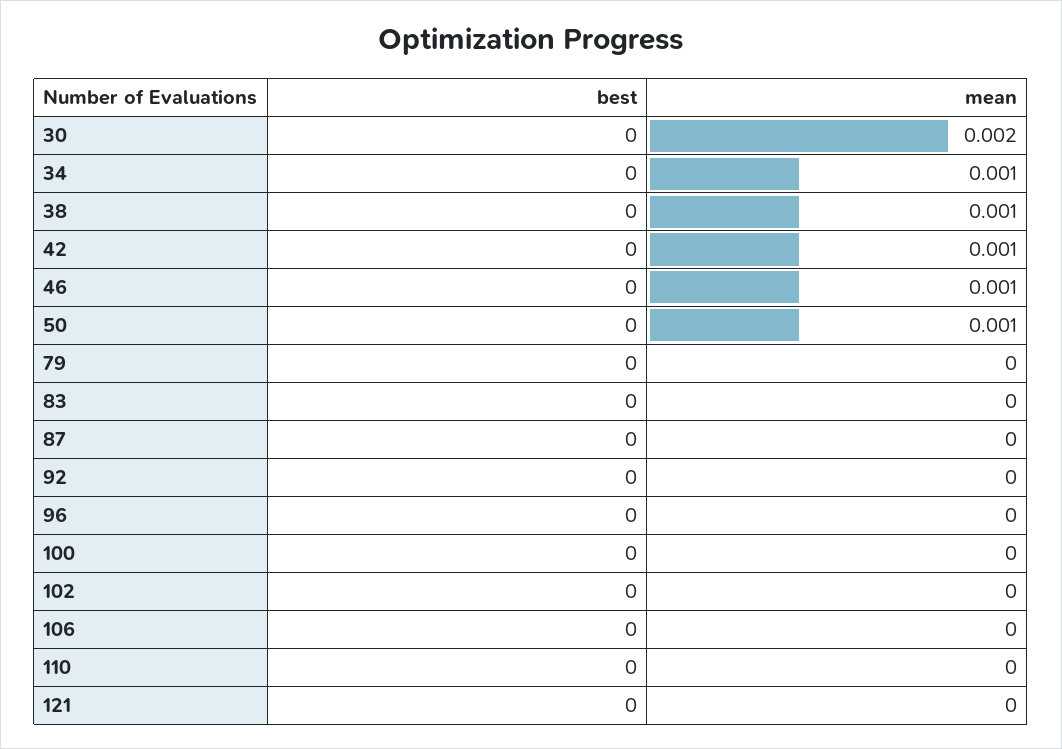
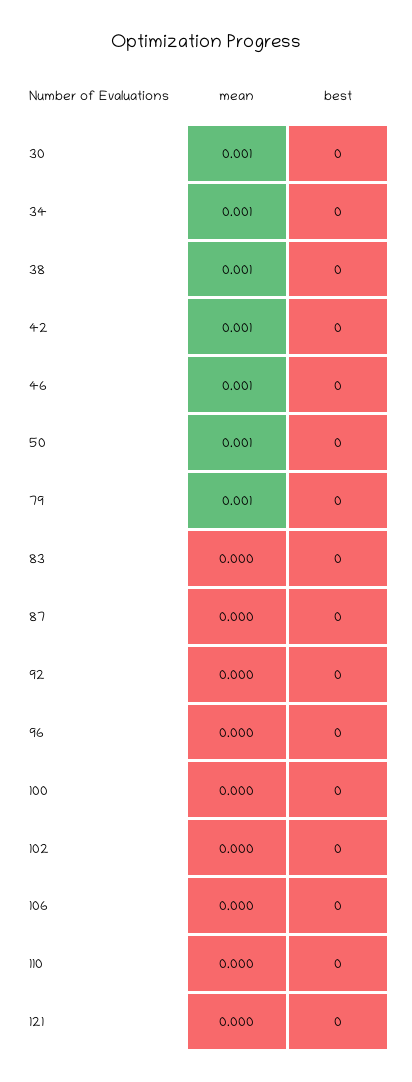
mean, 30: 0.002 -> 0.001
mean, 79: 0 -> 0.001

